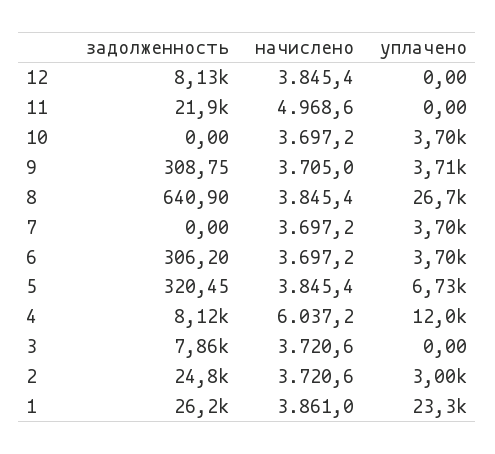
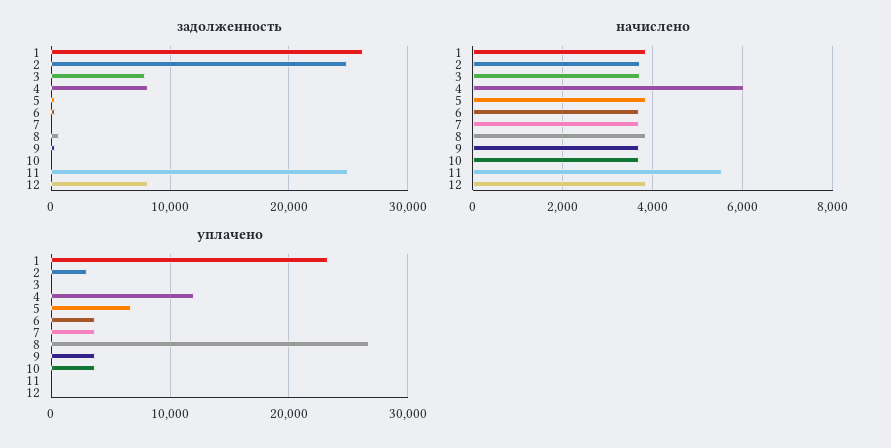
задолженность, 11: 21900 -> 25000
начислено, 11: 4968.6 -> 5600

